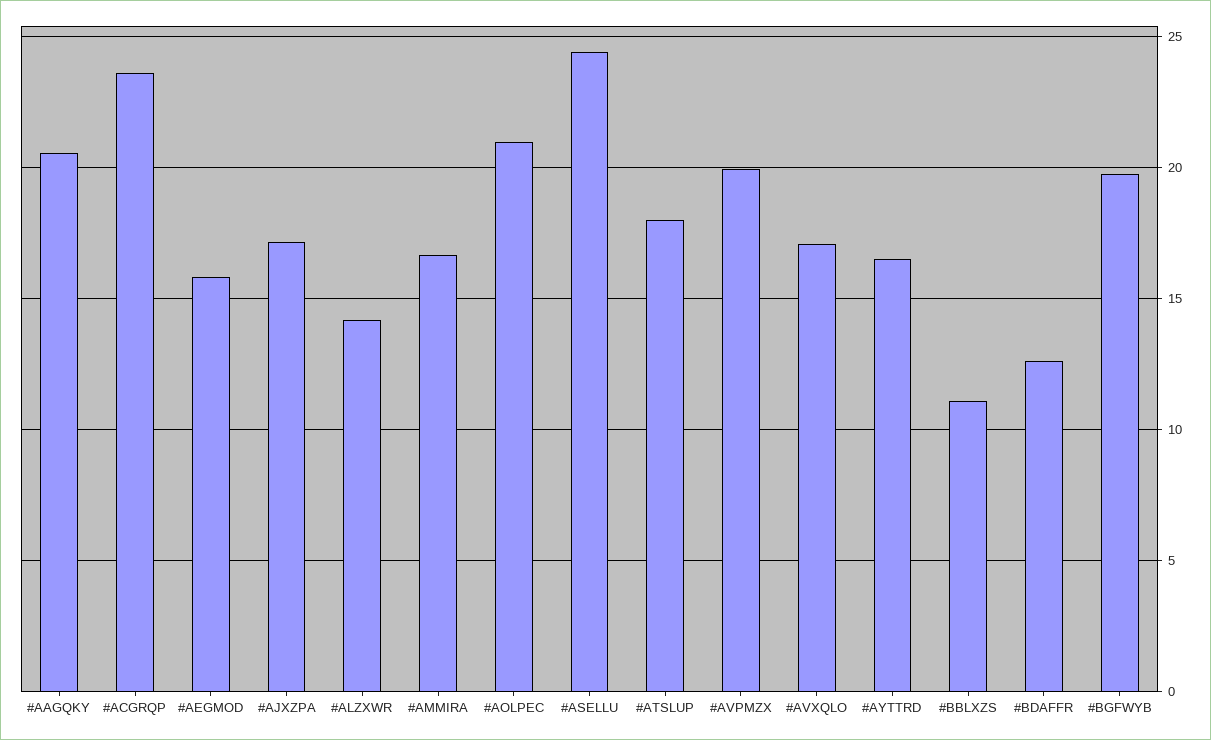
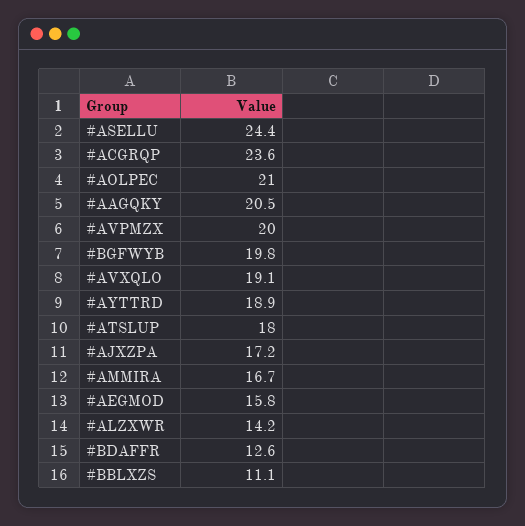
#AVXQLO: 17 -> 19.1
#AYTTRD: 16.5 -> 18.9

